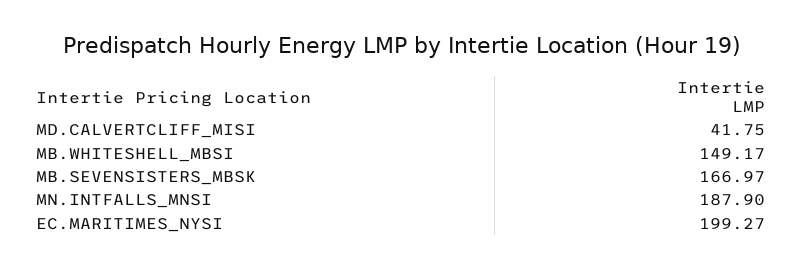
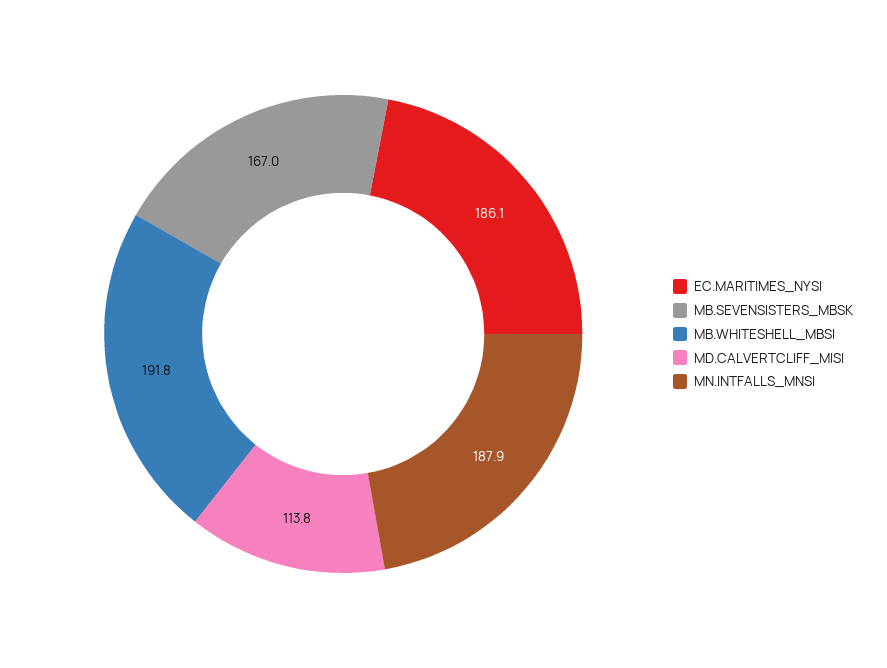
MD.CALVERTCLIFF_MISI: 41.75 -> 113.8
MB.WHITESHELL_MBSI: 149.17 -> 191.8
EC.MARITIMES_NYSI: 199.27 -> 186.1

